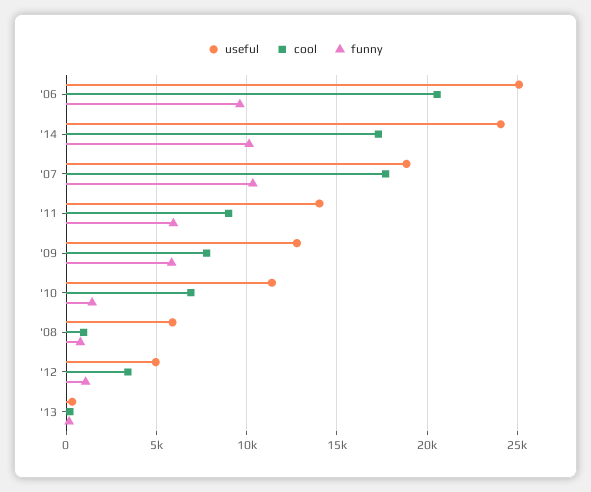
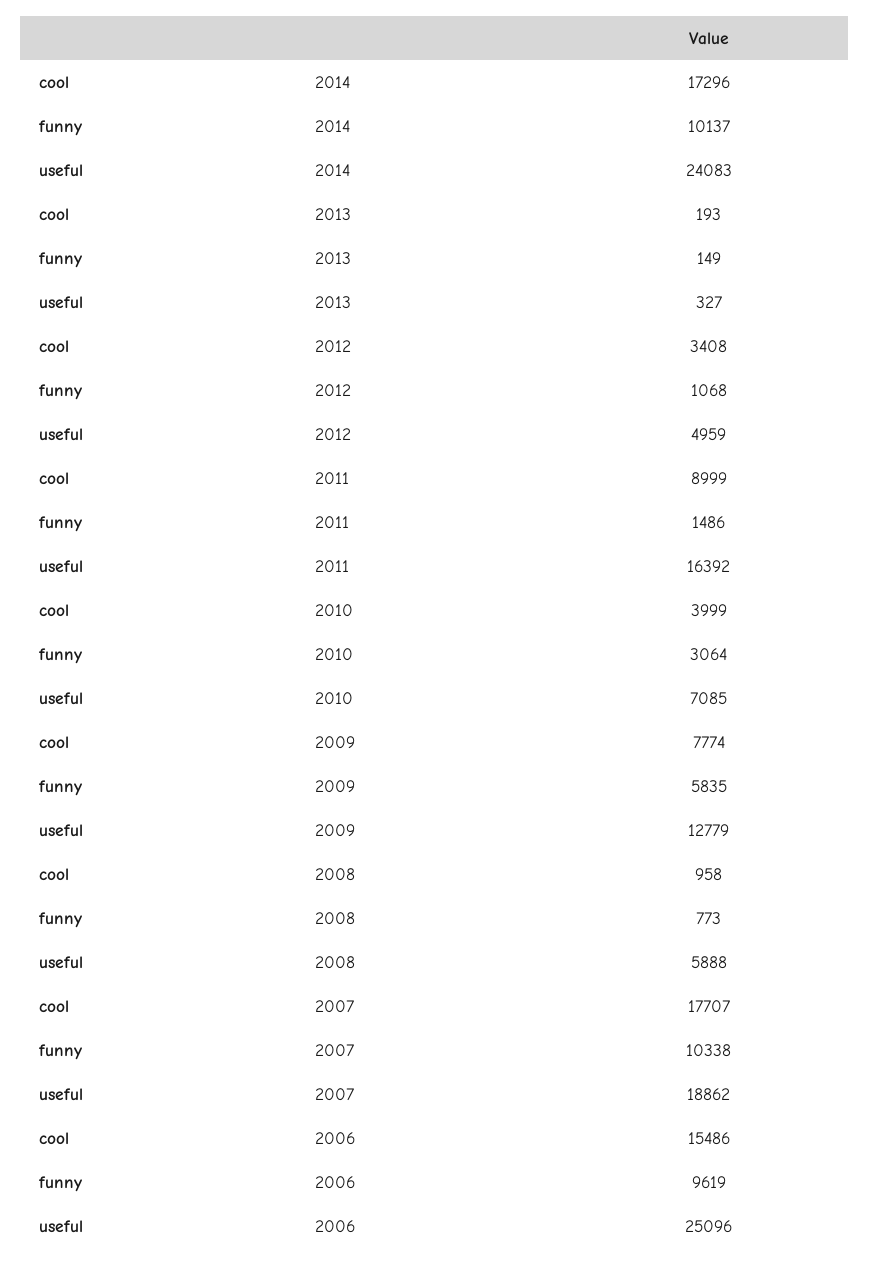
cool, '06: 20500 -> 15486
useful, '11: 14000 -> 16392
funny, '11: 6000 -> 1486
useful, '10: 11500 -> 7085
cool, '10: 7000 -> 3999
funny, '10: 1500 -> 3064

